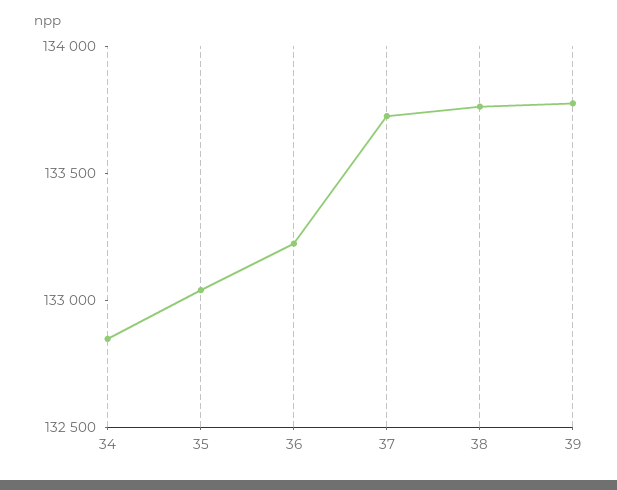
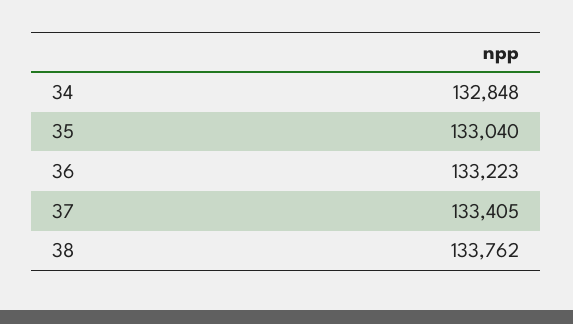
37: 133700 -> 133405
39: 133800 -> none

